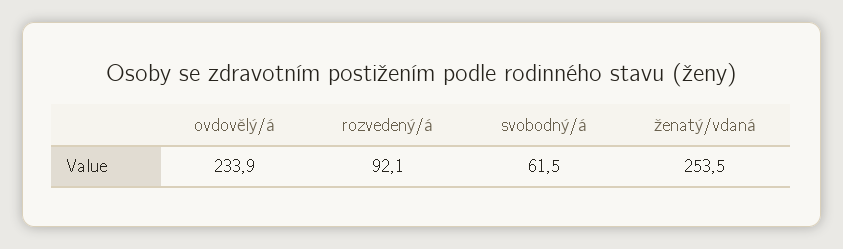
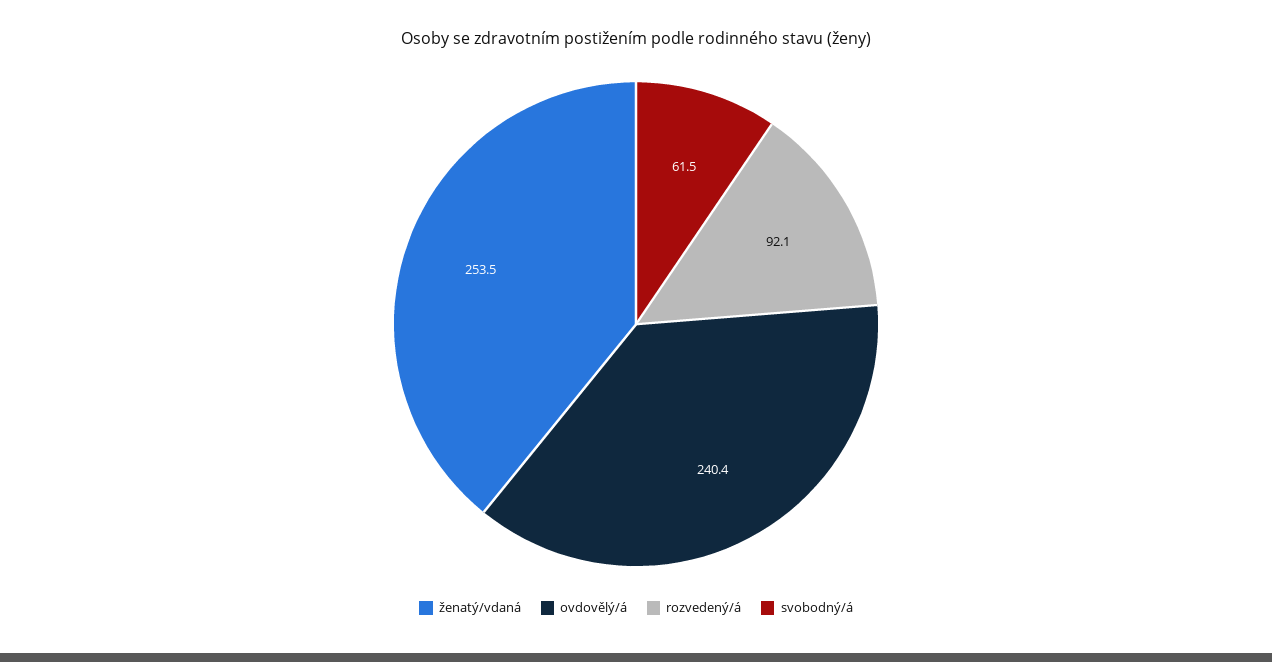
ovdovělý/á: 233.9 -> 240.4

